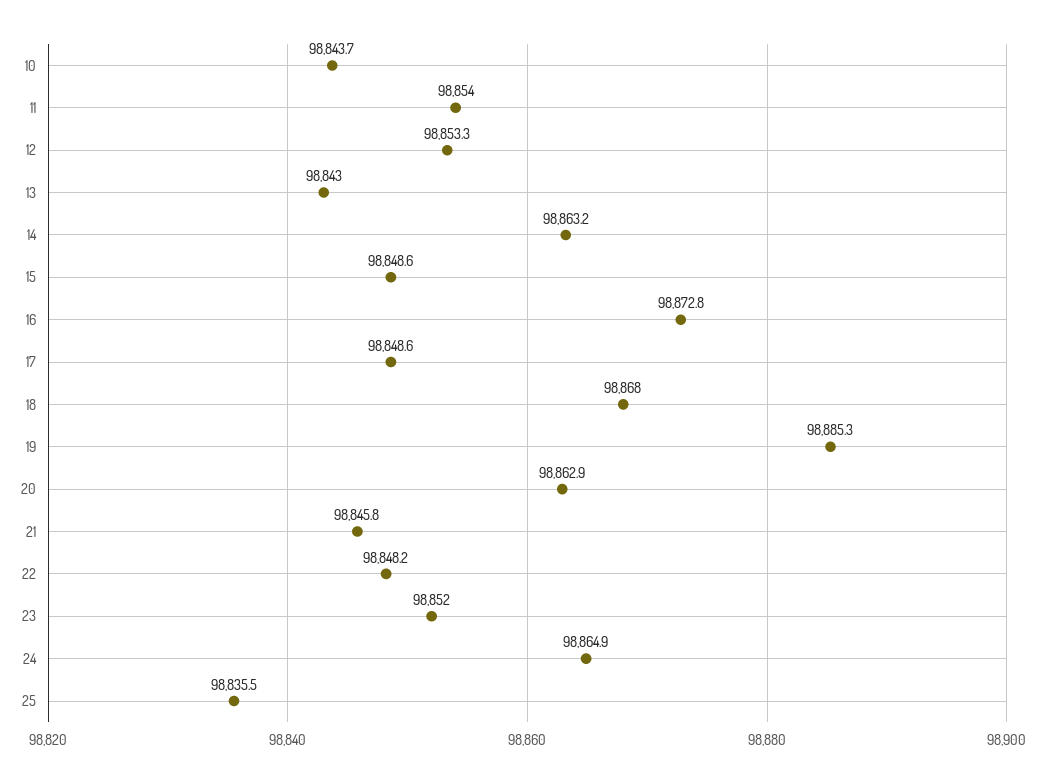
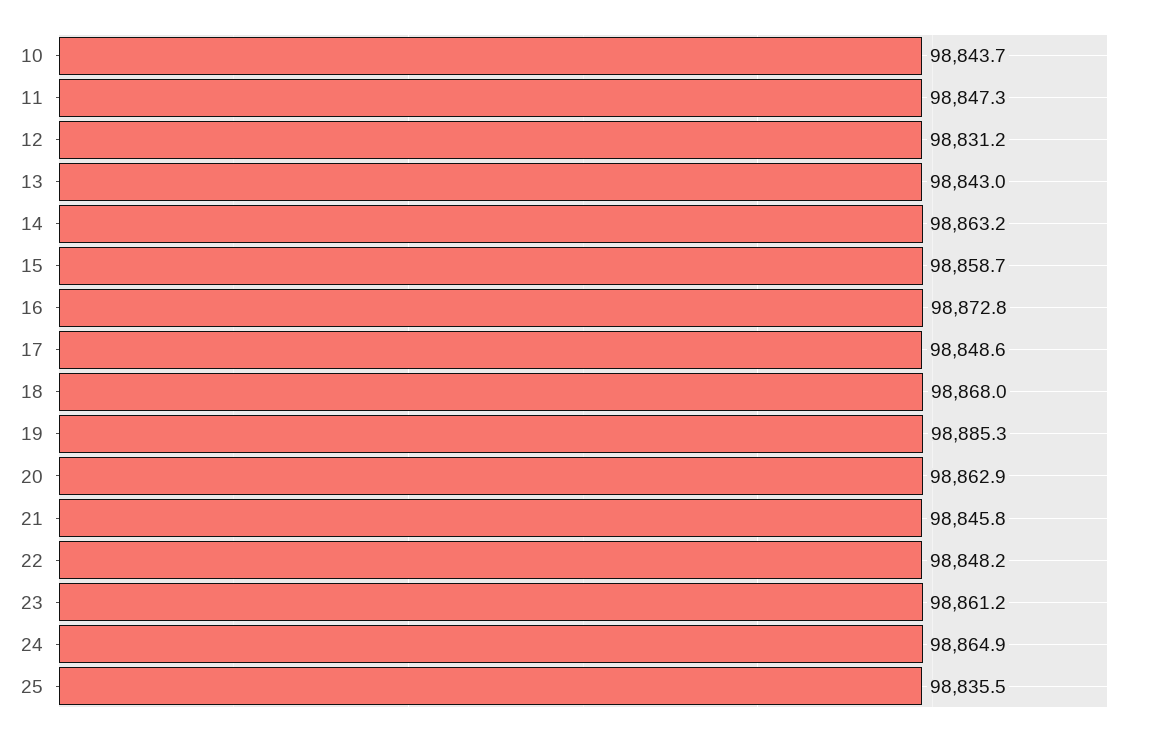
11: 98854 -> 98847.3
12: 98853.3 -> 98831.2
15: 98848.6 -> 98858.7
23: 98852 -> 98861.2

